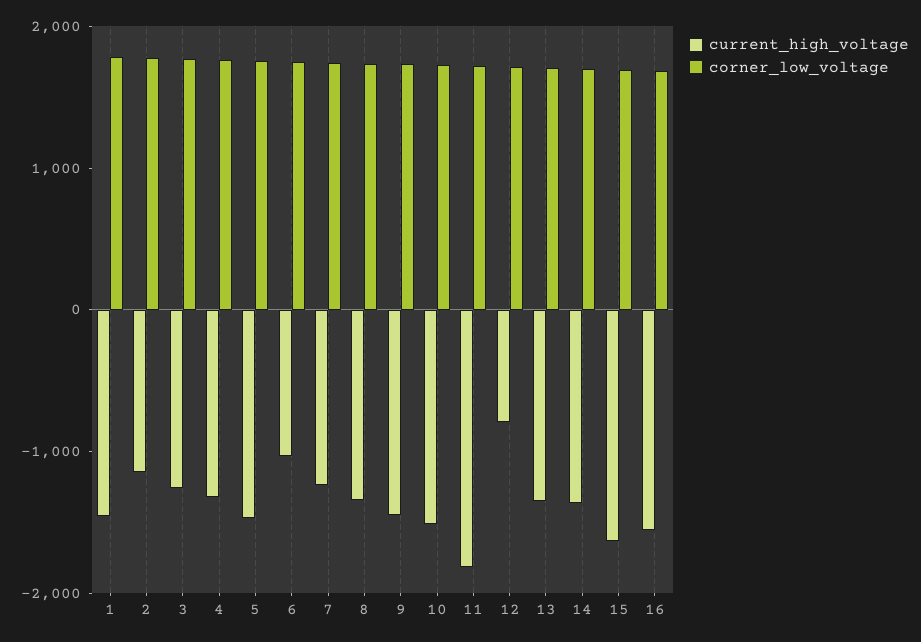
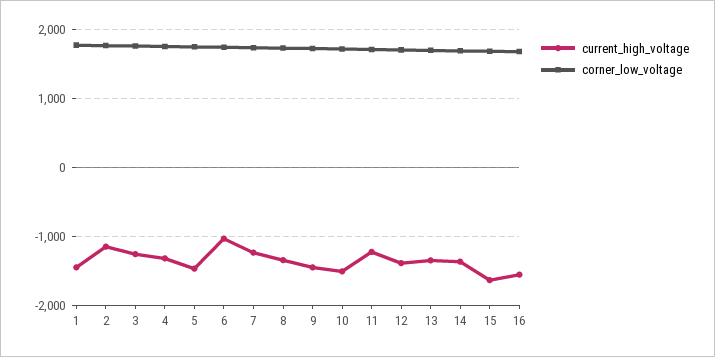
current_high_voltage, 11: -1800 -> -1200
current_high_voltage, 12: -800 -> -1400

